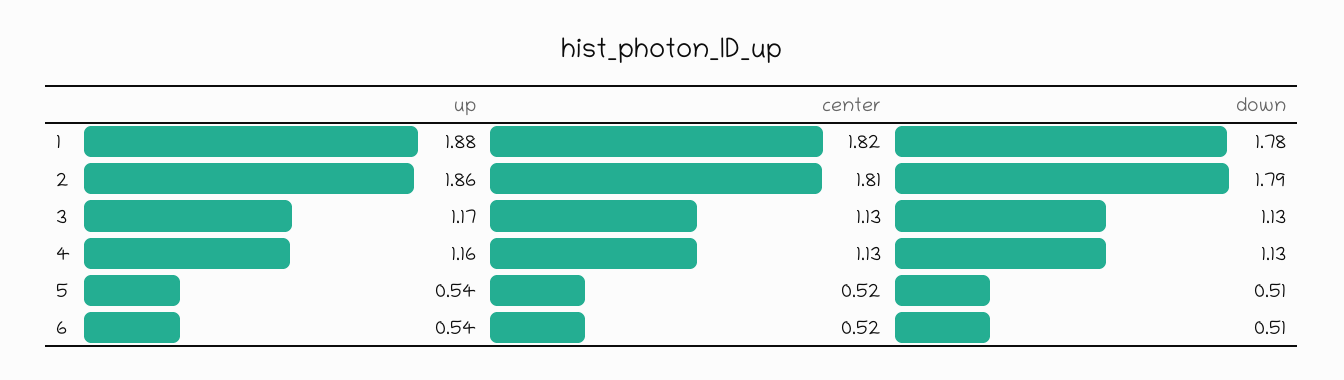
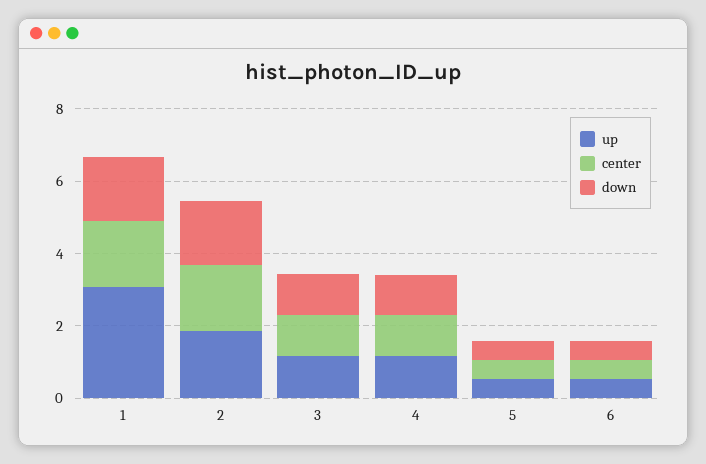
up, 1: 1.88 -> 3

